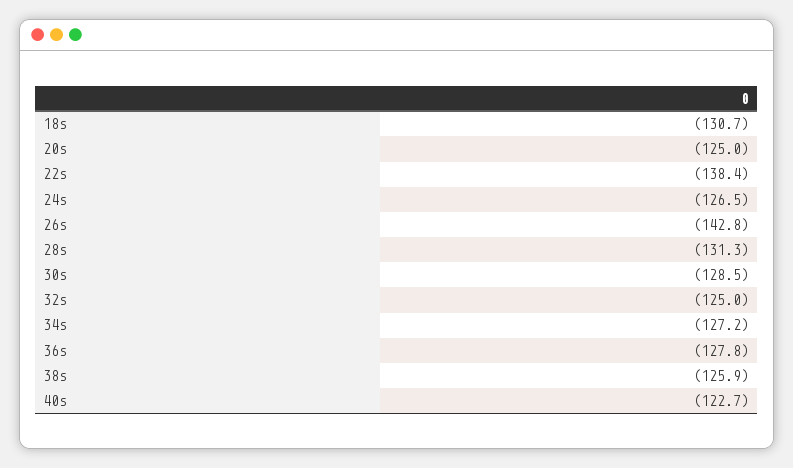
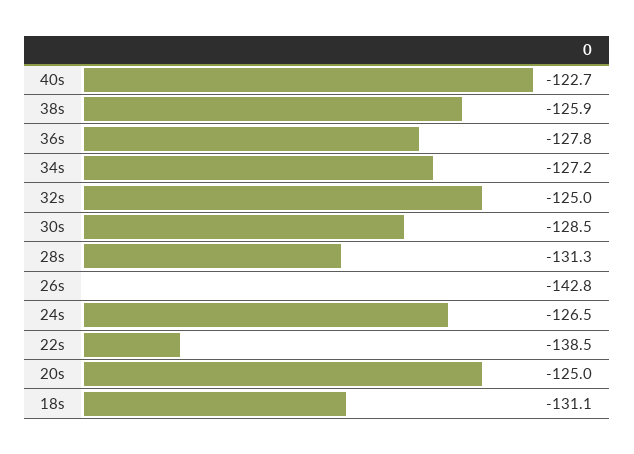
18s: -130.7 -> -131.1
22s: -138.4 -> -138.5

